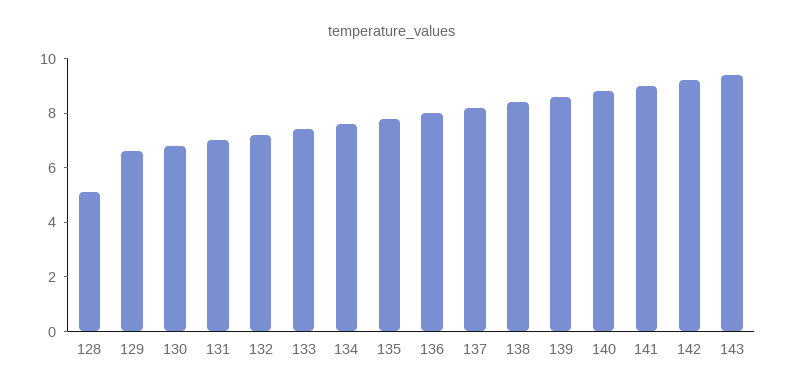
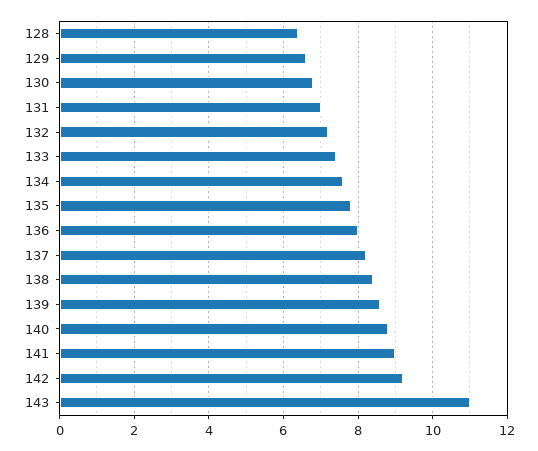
128: 5 -> 6.5
143: 9.5 -> 11

